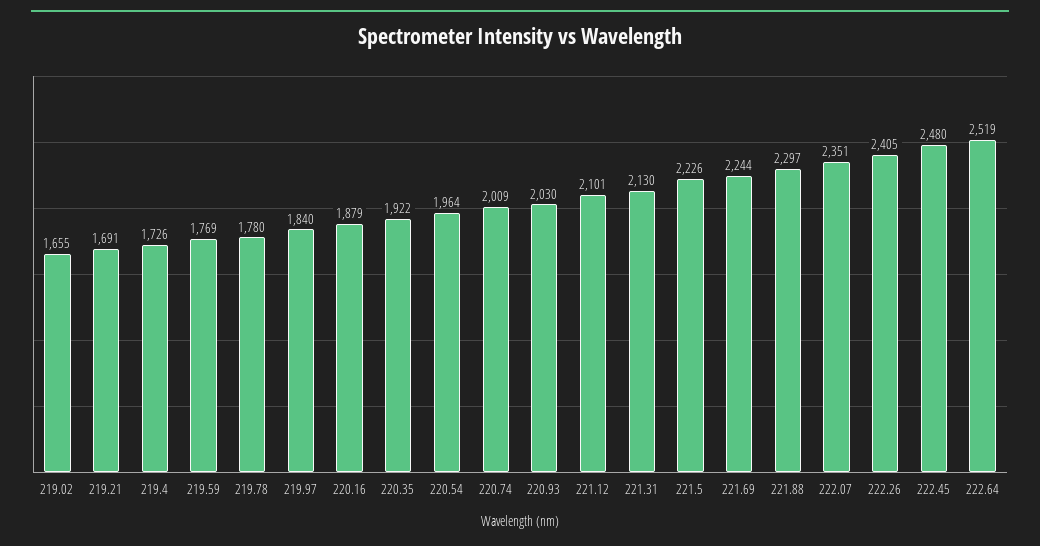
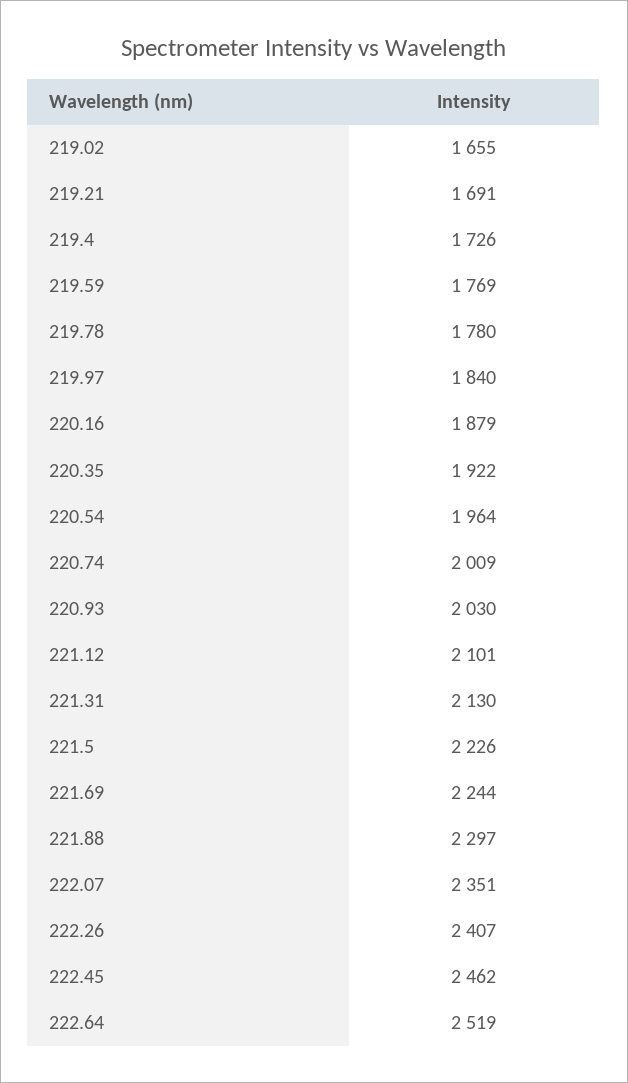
222.26: 2405 -> 2407
222.45: 2480 -> 2462

